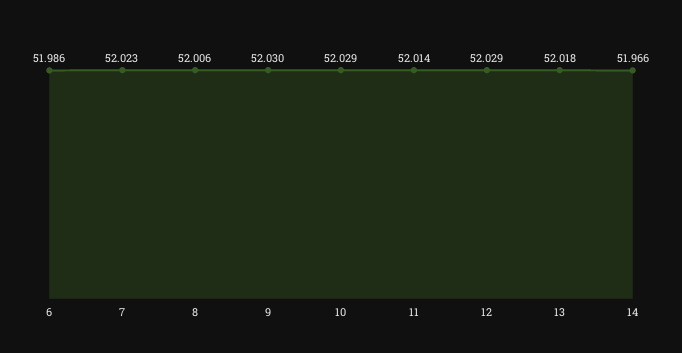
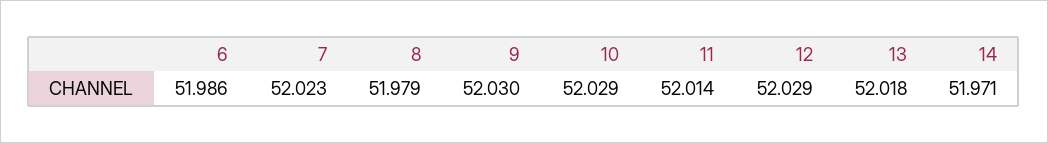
8: 52.006 -> 51.979
14: 51.966 -> 51.971

